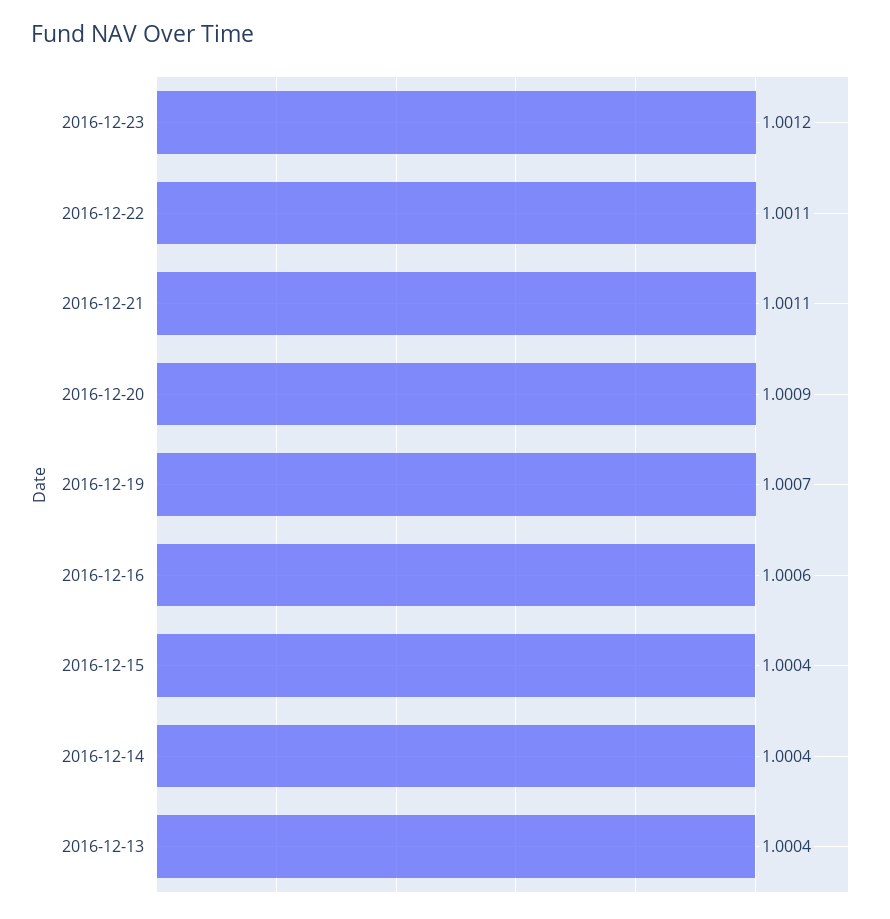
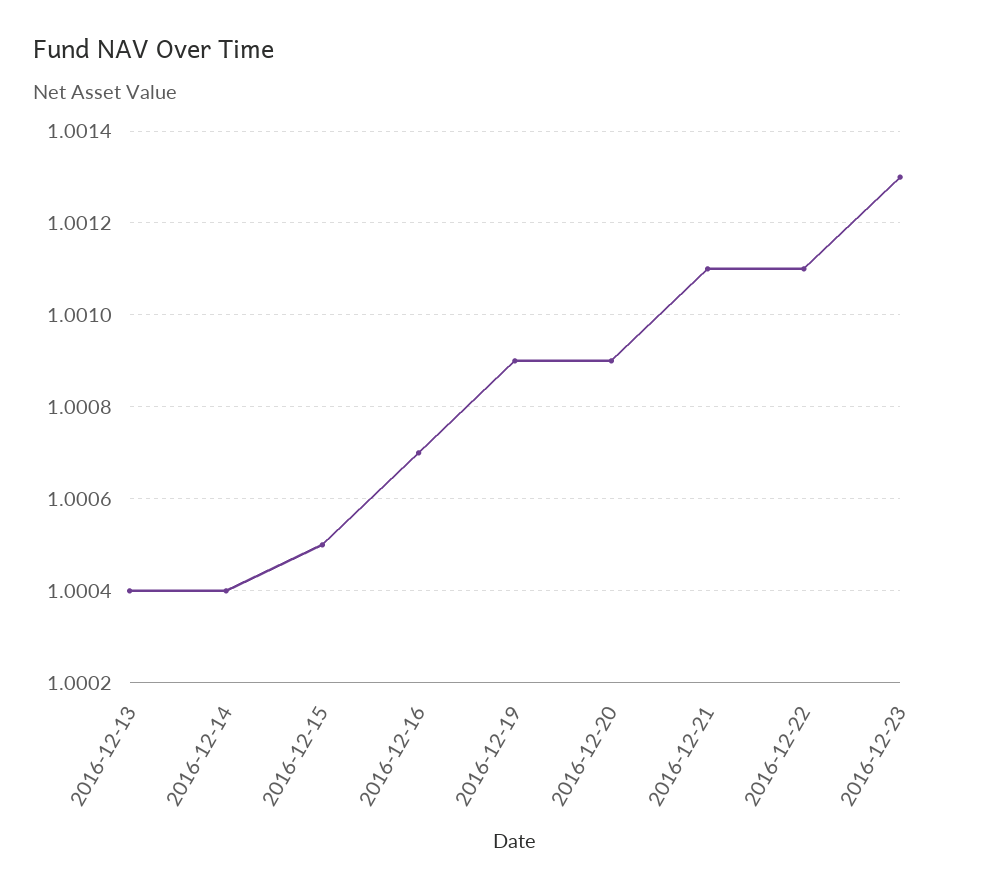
2016-12-23: 1.0012 -> 1.0013
2016-12-19: 1.0007 -> 1.0009
2016-12-16: 1.0006 -> 1.0007
2016-12-15: 1.0004 -> 1.0005

